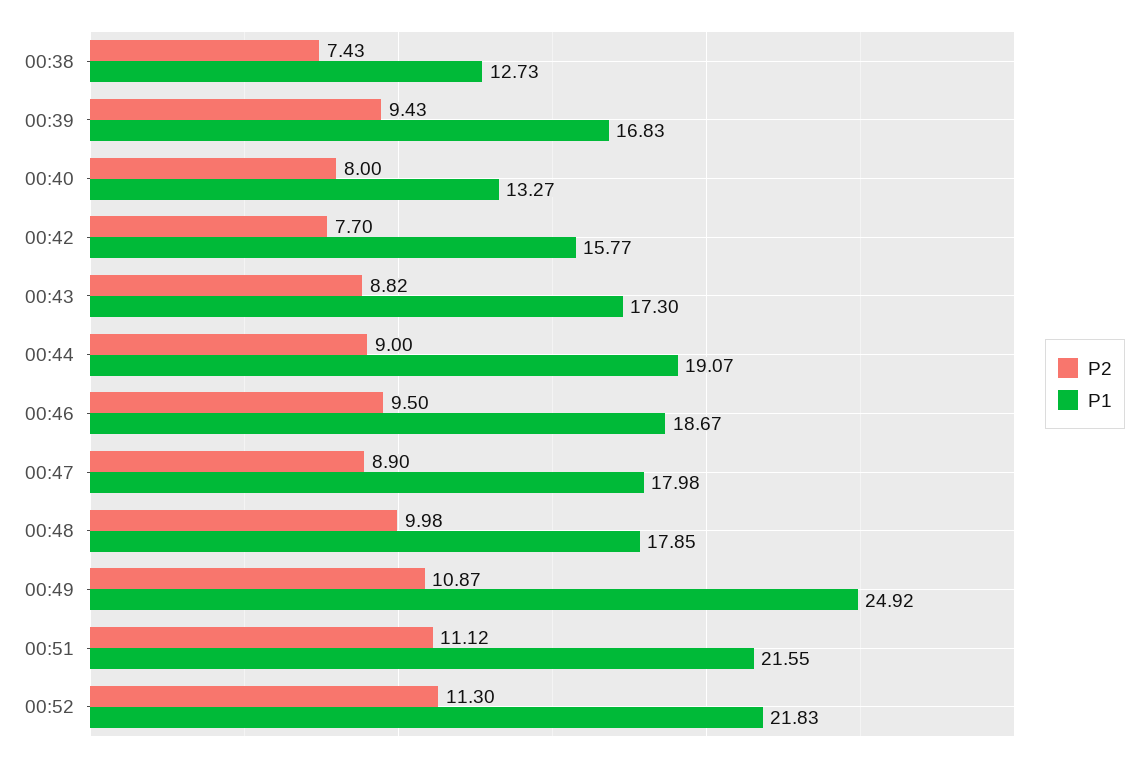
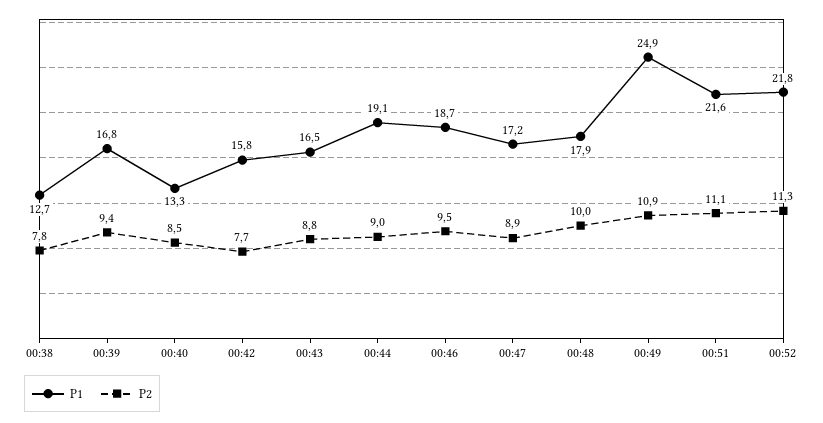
P2, 00:38: 7.43 -> 7.8
P2, 00:40: 8 -> 8.5
P1, 00:43: 17.3 -> 16.5
P1, 00:47: 17.98 -> 17.2

